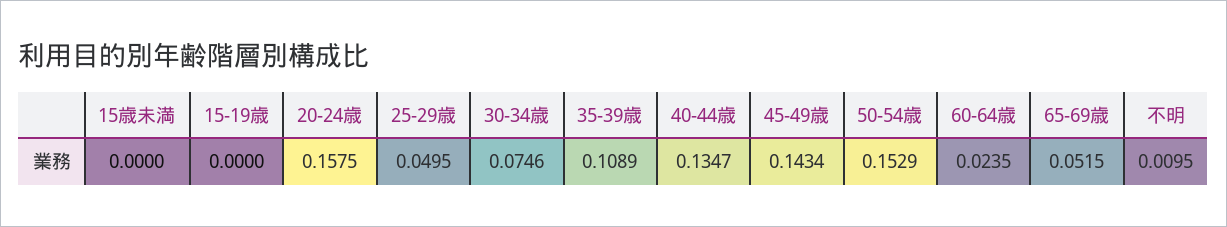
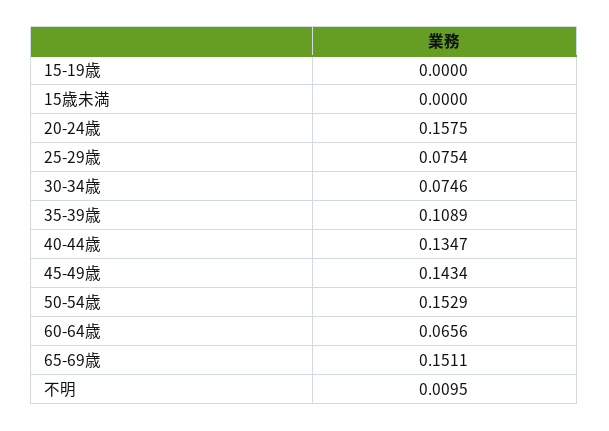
25-29歳: 0.0495 -> 0.0754
60-64歳: 0.0235 -> 0.0656
65-69歳: 0.0515 -> 0.1511

